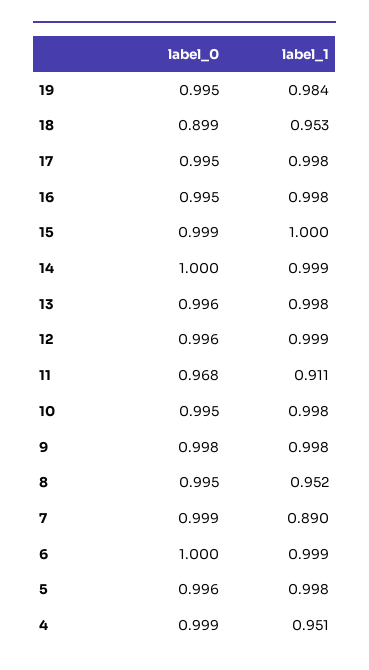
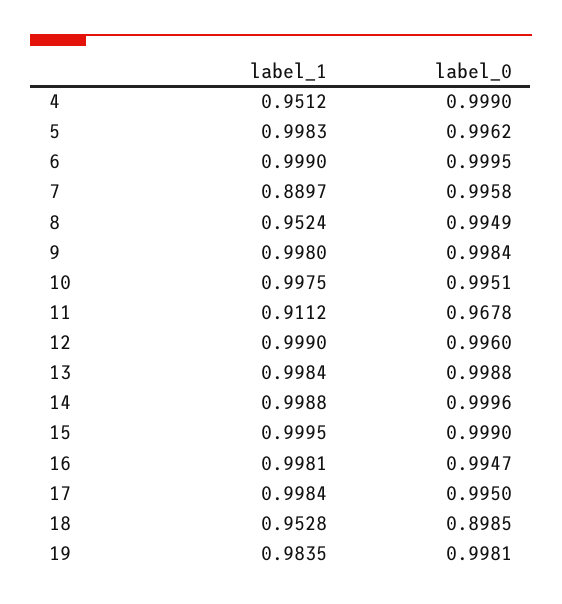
label_0, 19: 0.995 -> 0.9981
label_0, 13: 0.996 -> 0.9988
label_0, 7: 0.999 -> 0.9958

